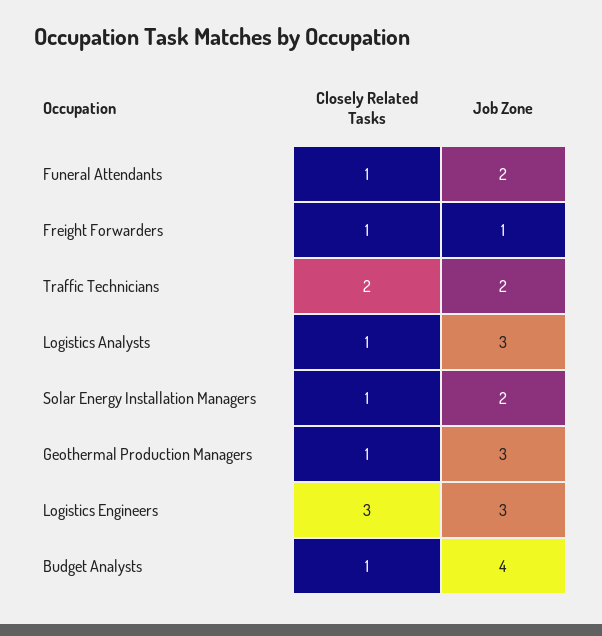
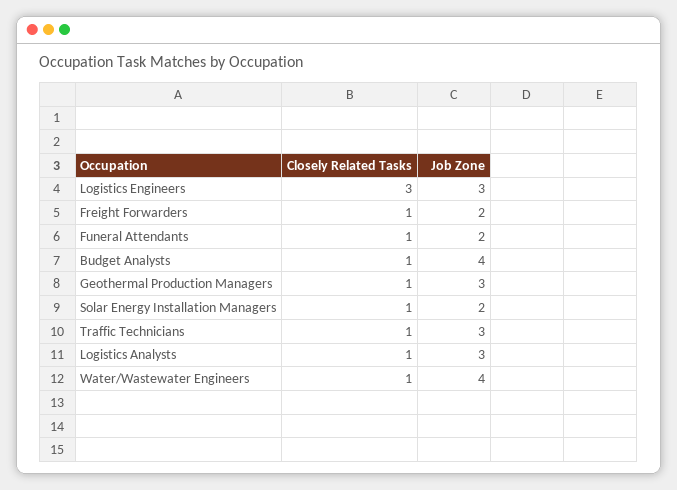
Job Zone, Freight Forwarders: 1 -> 2
Closely Related Tasks, Traffic Technicians: 2 -> 1
Job Zone, Traffic Technicians: 2 -> 3
Closely Related Tasks, Water/Wastewater Engineers: none -> 1
Job Zone, Water/Wastewater Engineers: none -> 4

